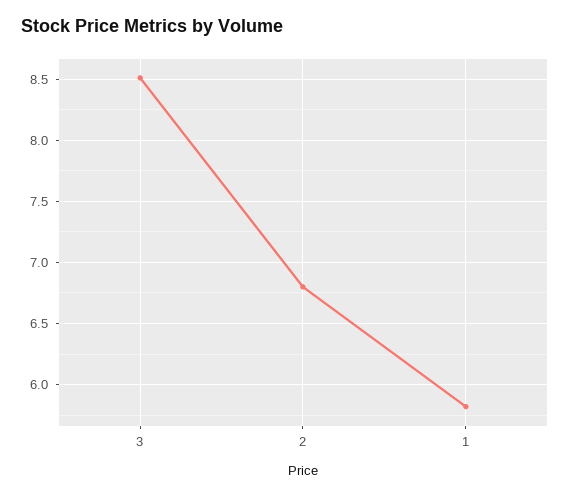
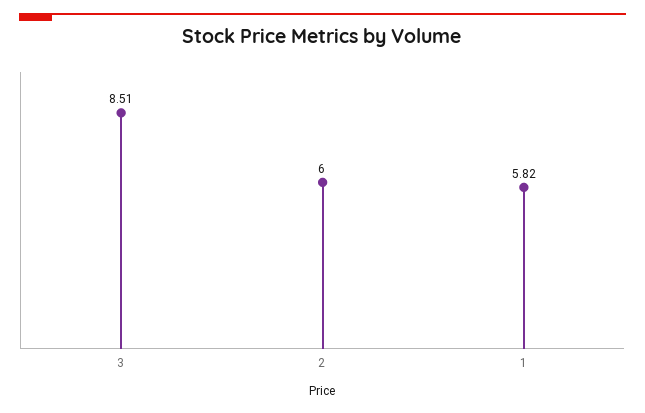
2: 6.8 -> 6

